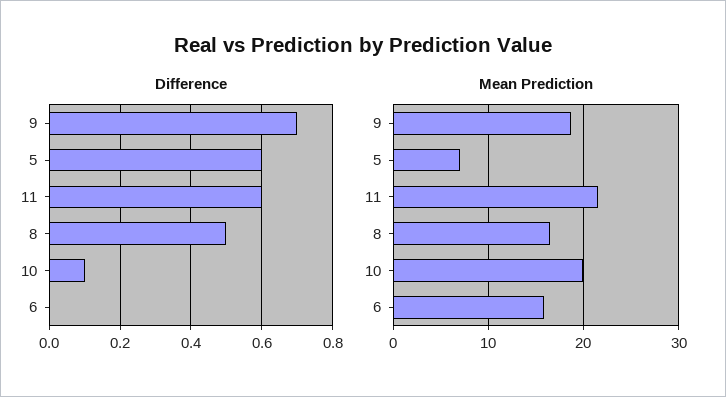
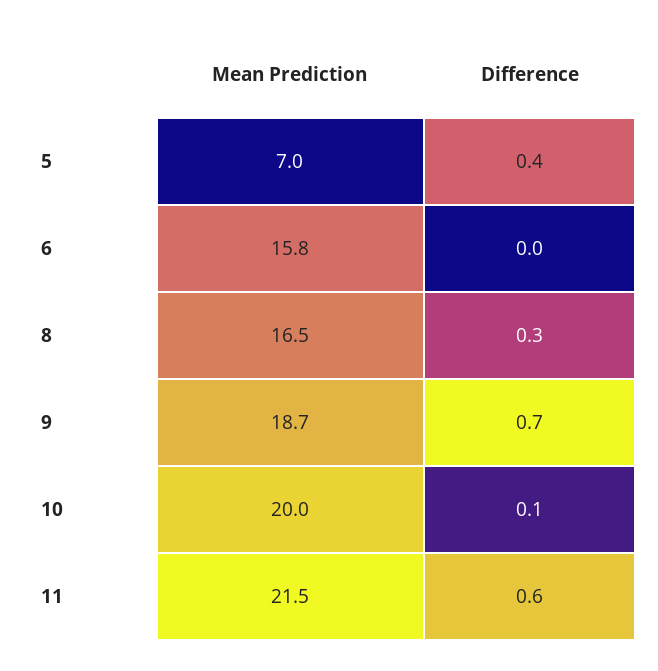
Difference, 5: 0.6 -> 0.4
Difference, 8: 0.5 -> 0.3

